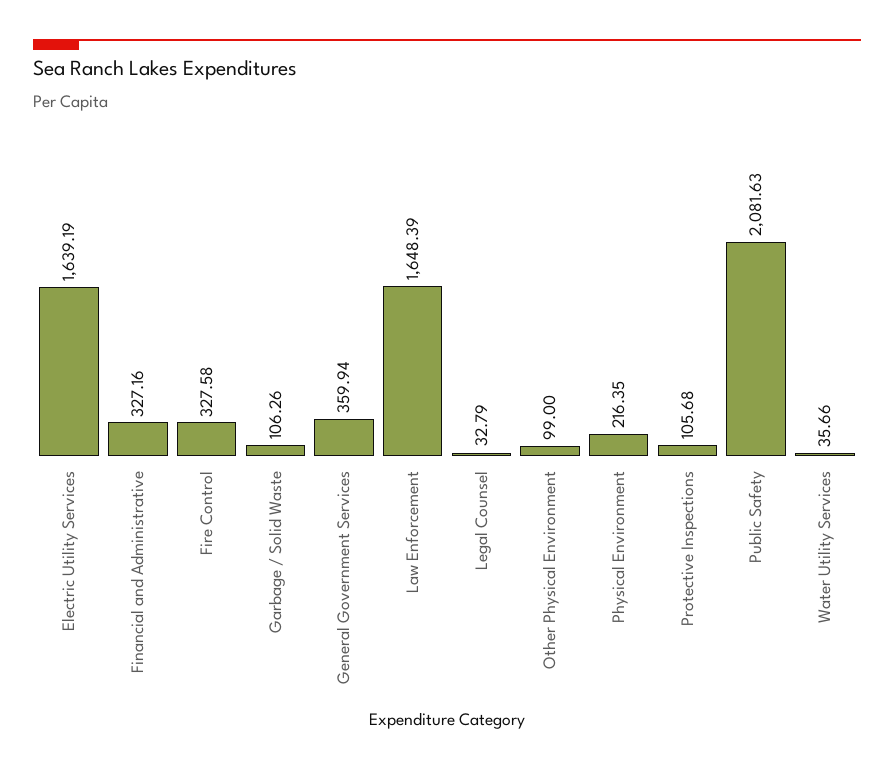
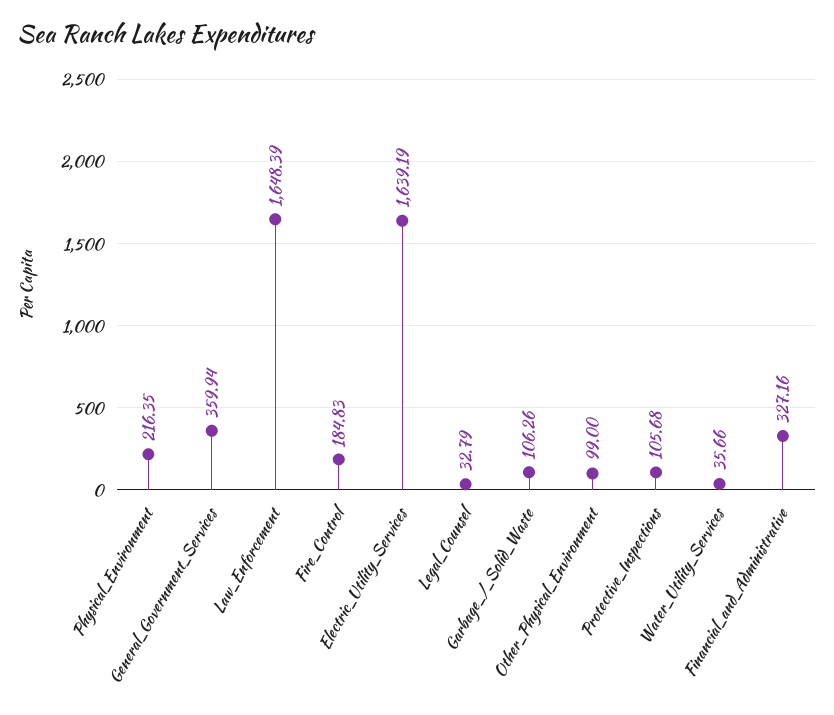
Fire Control: 327.58 -> 184.83
Public Safety: 2081.63 -> none

